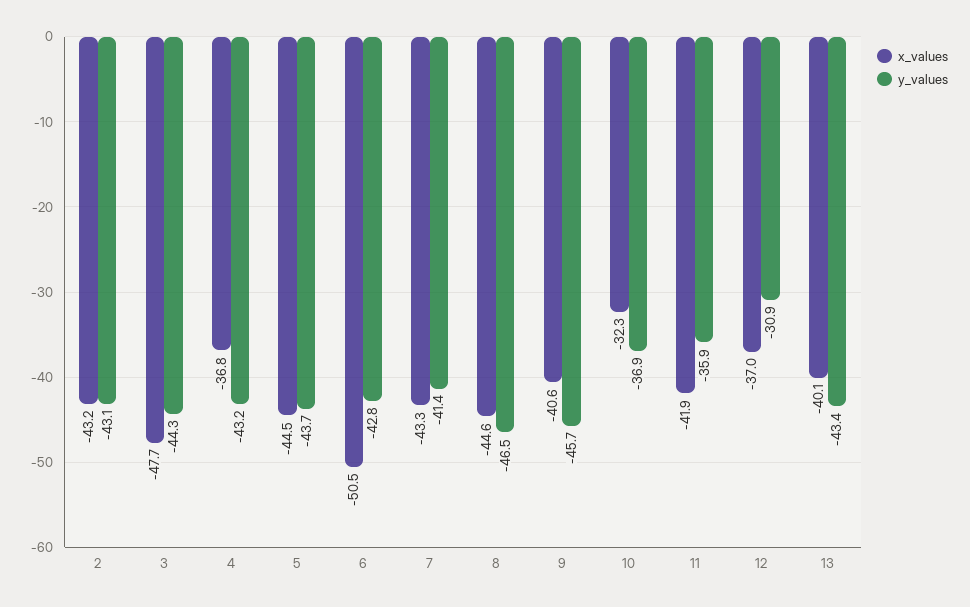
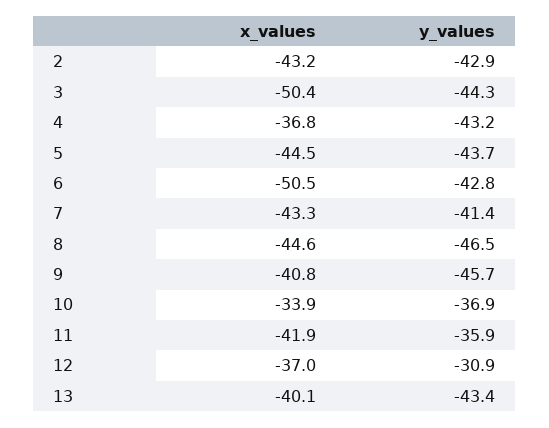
y_values, 2: -43.1 -> -42.9
x_values, 3: -47.7 -> -50.4
x_values, 9: -40.6 -> -40.8
x_values, 10: -32.3 -> -33.9

